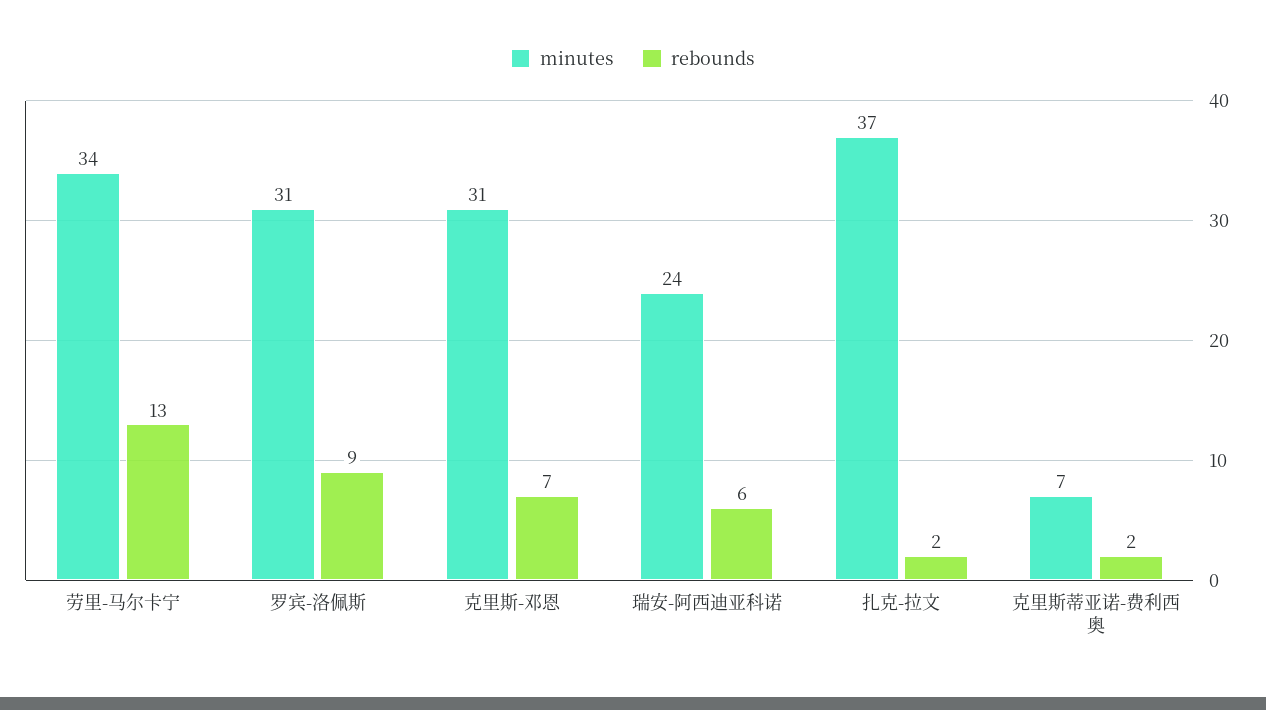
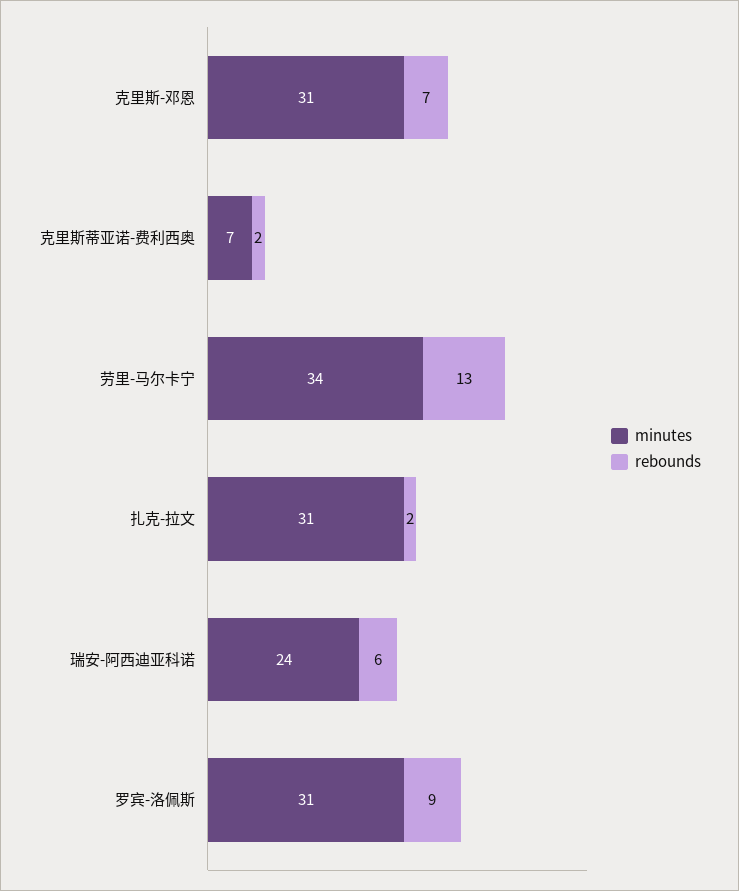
minutes, 扎克-拉文: 37 -> 31

